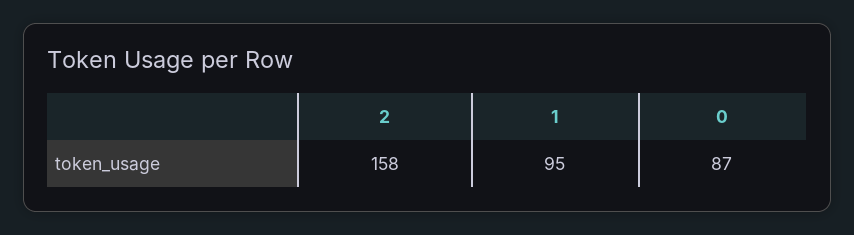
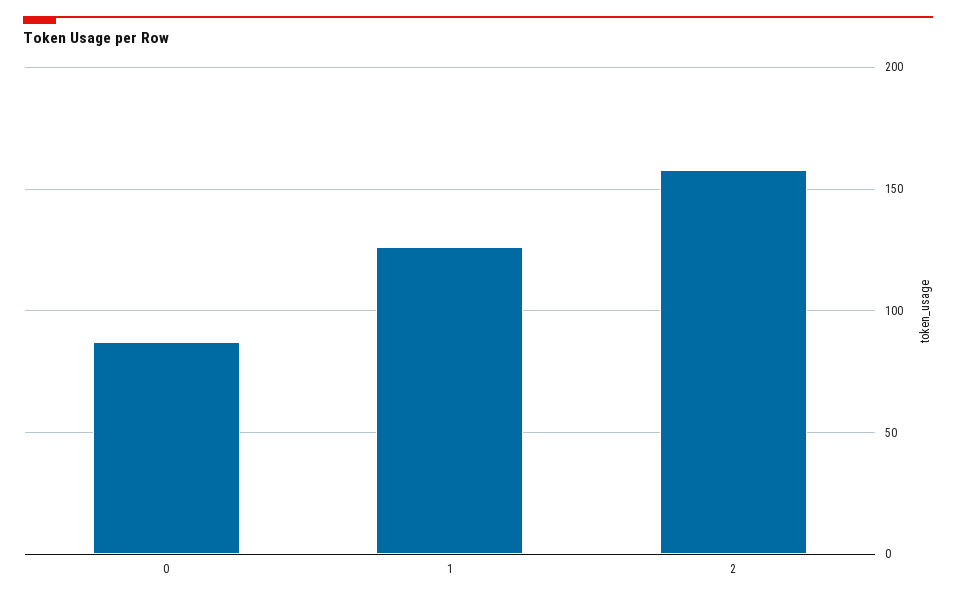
1: 95 -> 125

